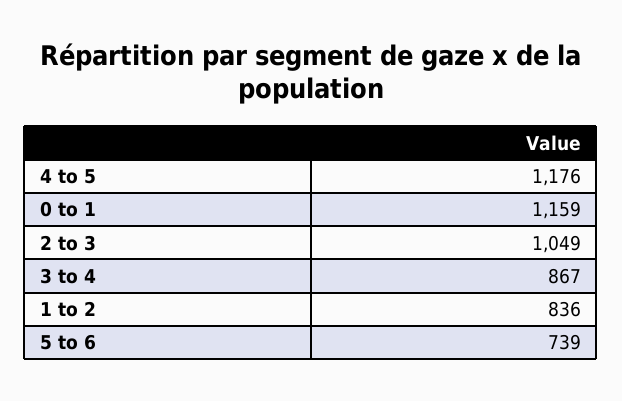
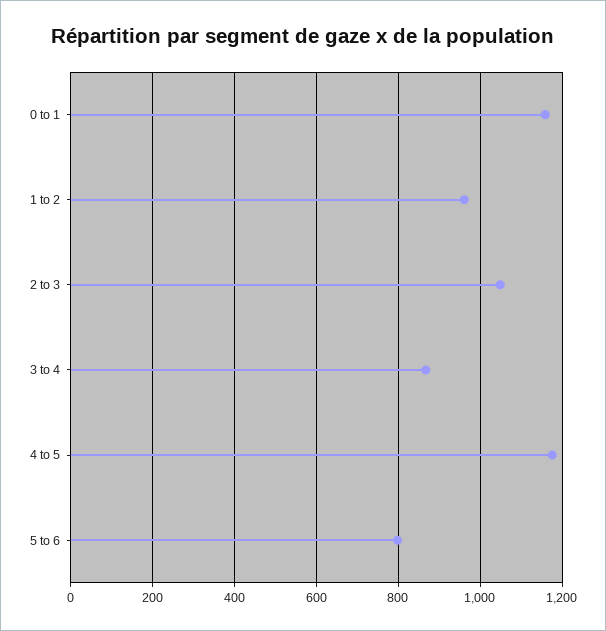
1 to 2: 836 -> 960
5 to 6: 739 -> 800

